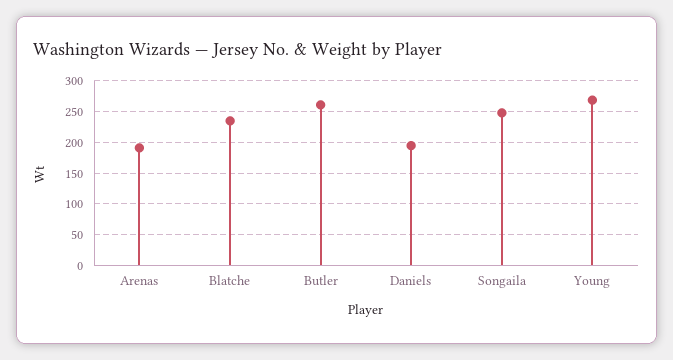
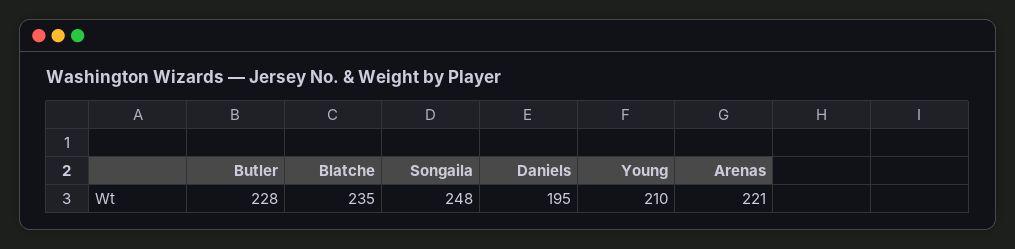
Arenas: 190 -> 221
Butler: 260 -> 228
Young: 270 -> 210

